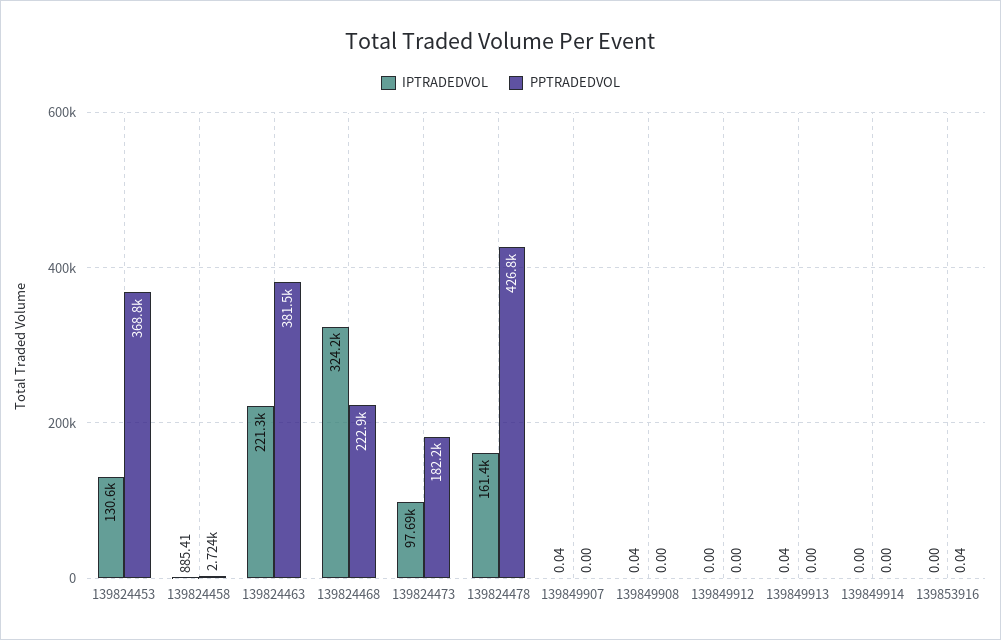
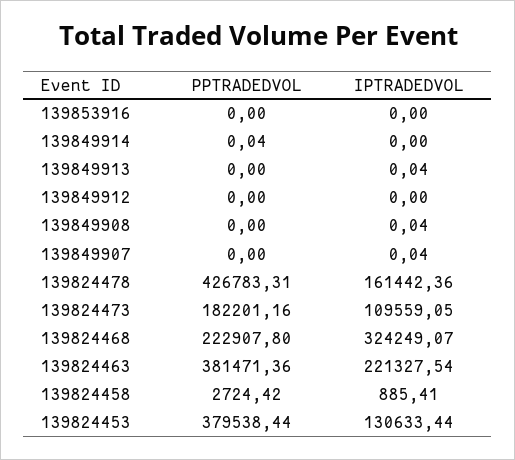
PPTRADEDVOL, 139824453: 368800 -> 379538.44
IPTRADEDVOL, 139824473: 97690 -> 109559.05
PPTRADEDVOL, 139849914: 0 -> 0.04
PPTRADEDVOL, 139853916: 0.04 -> 0

